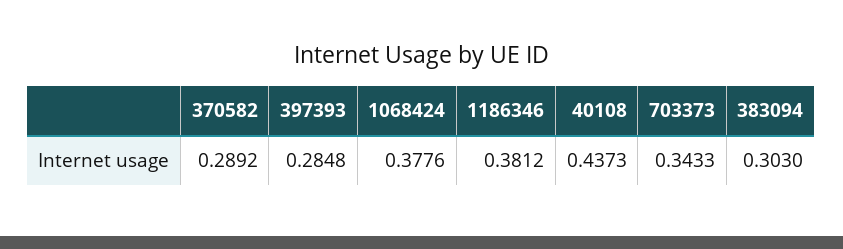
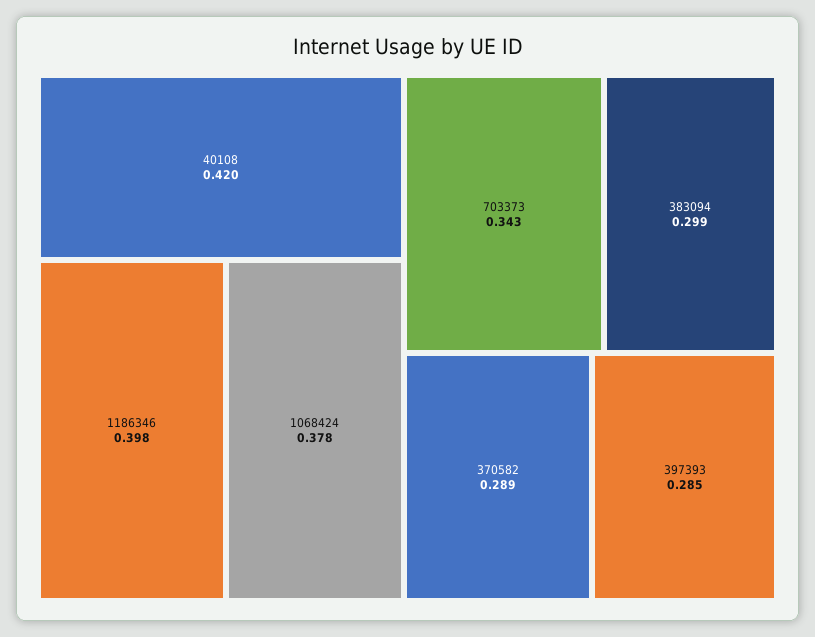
1186346: 0.3812 -> 0.398
40108: 0.4373 -> 0.42
383094: 0.303 -> 0.299

